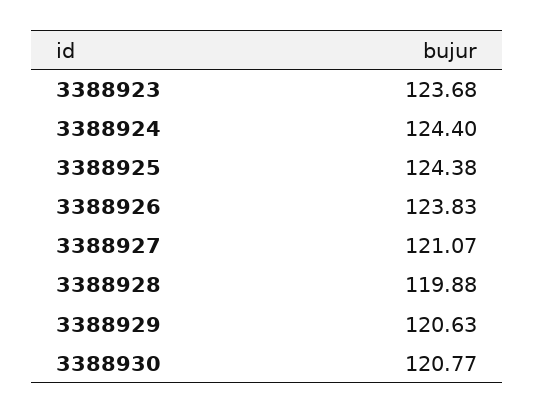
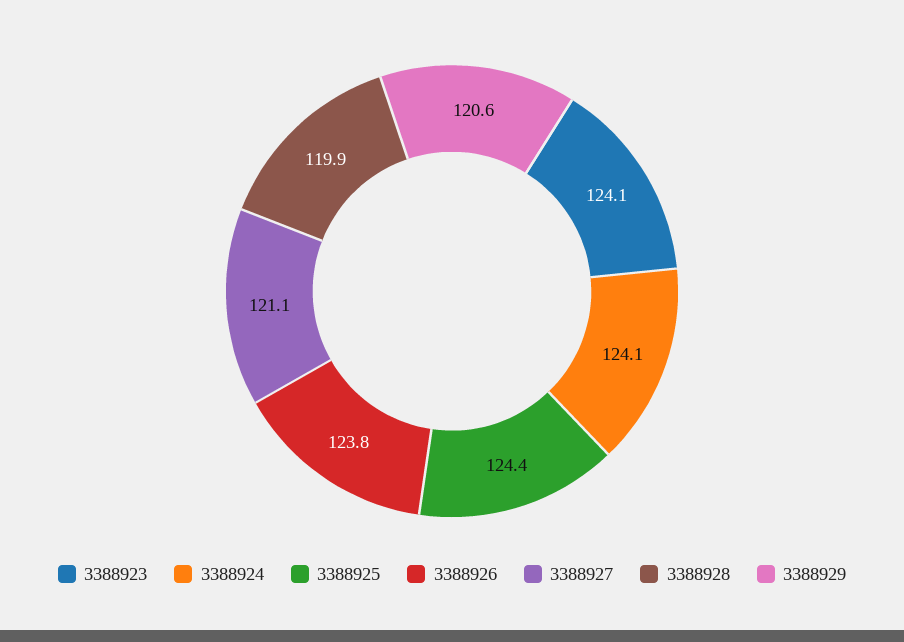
3388923: 123.68 -> 124.1
3388924: 124.4 -> 124.1
3388930: 120.77 -> none

